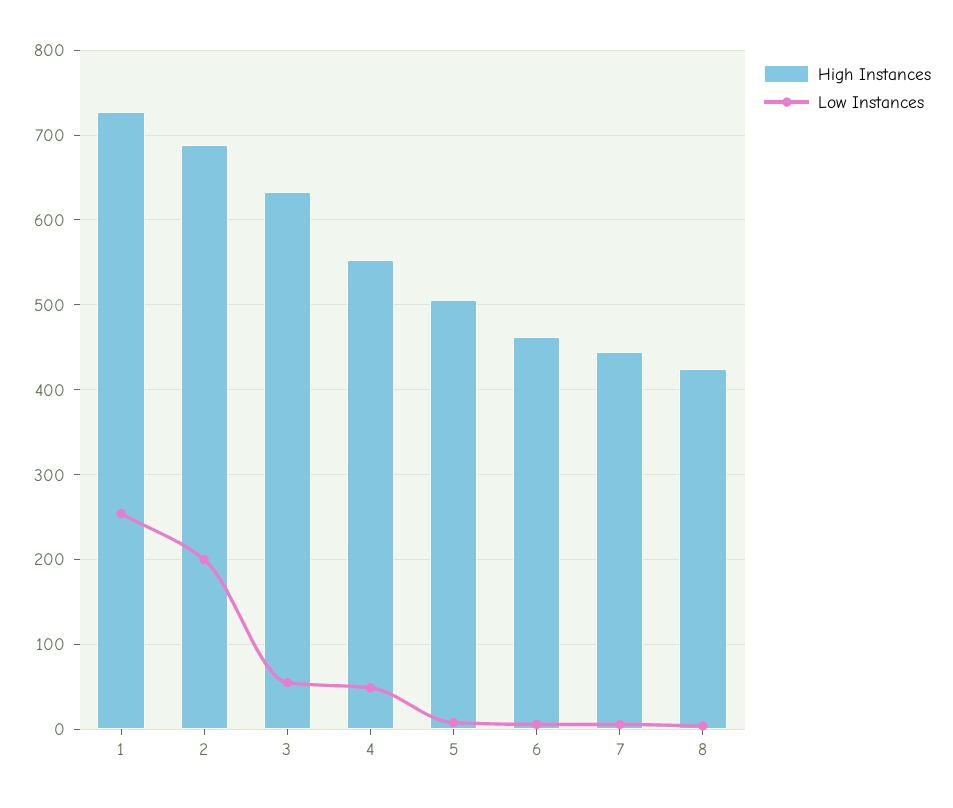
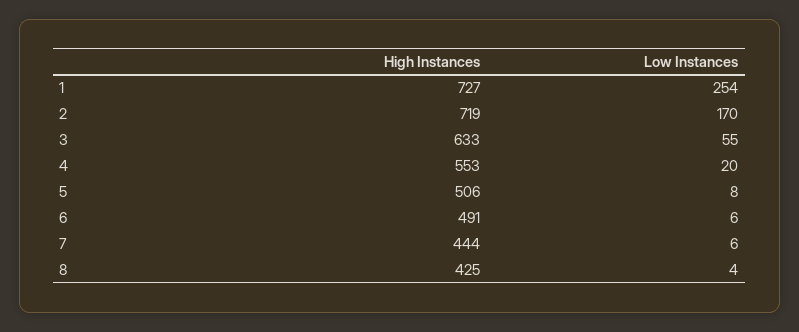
High Instances, 2: 690 -> 719
Low Instances, 2: 200 -> 170
Low Instances, 4: 50 -> 20
High Instances, 6: 460 -> 491

